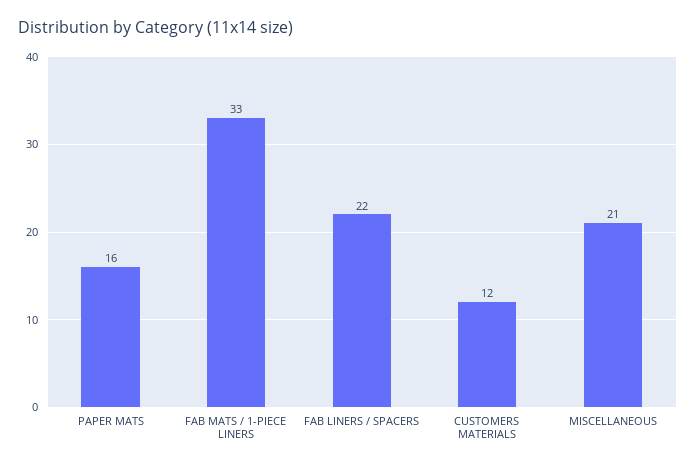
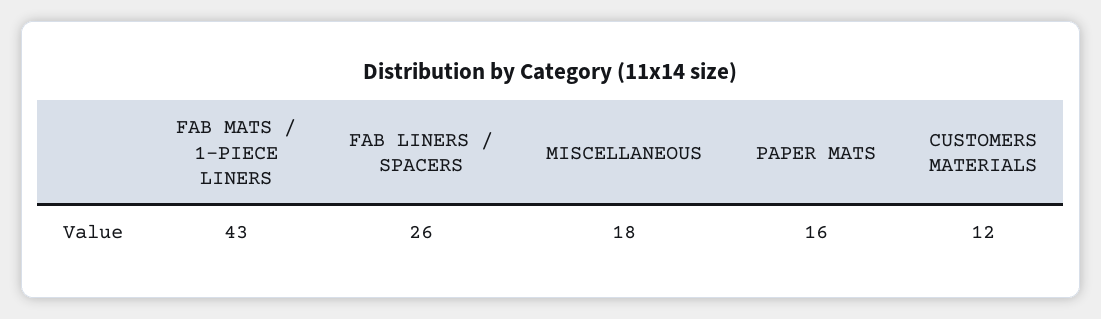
FAB MATS / 1-PIECE LINERS: 33 -> 43
FAB LINERS / SPACERS: 22 -> 26
MISCELLANEOUS: 21 -> 18

